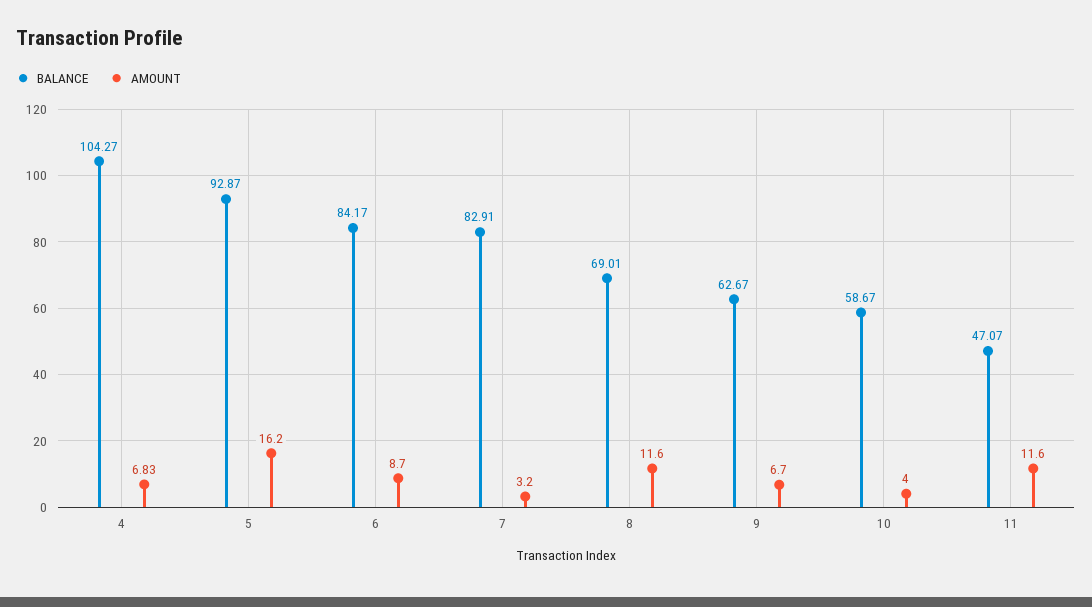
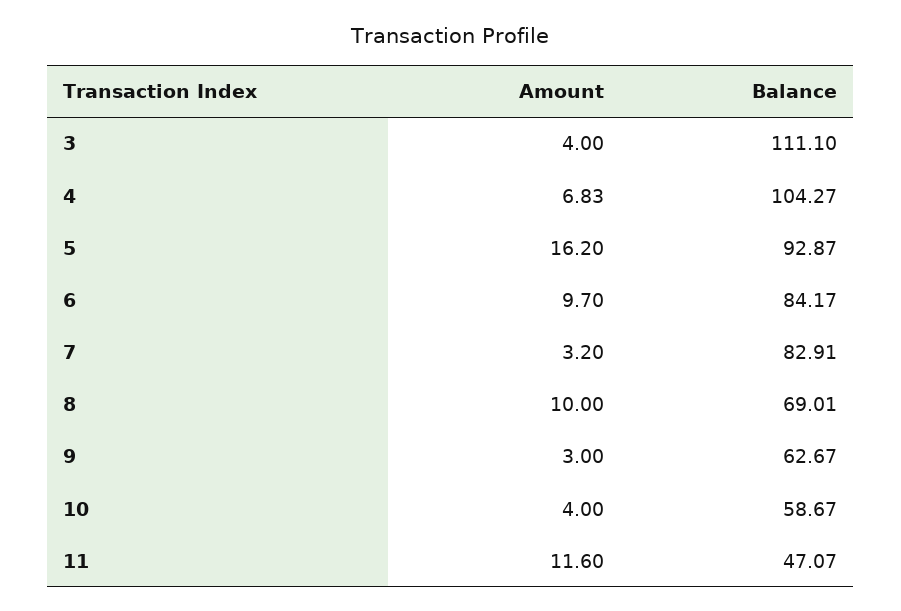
AMOUNT, 6: 8.7 -> 9.7
AMOUNT, 8: 11.6 -> 10
AMOUNT, 9: 6.7 -> 3
AMOUNT, 3: none -> 4
BALANCE, 3: none -> 111.1

